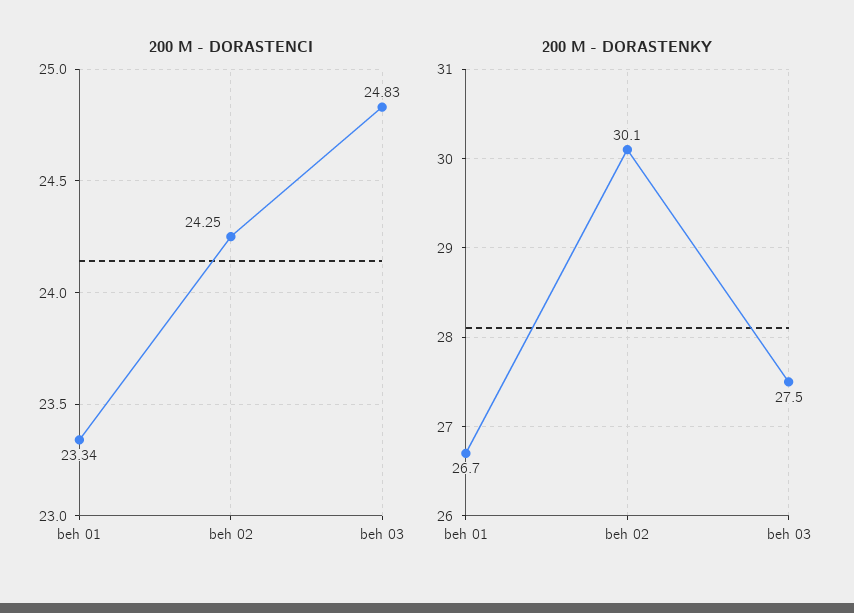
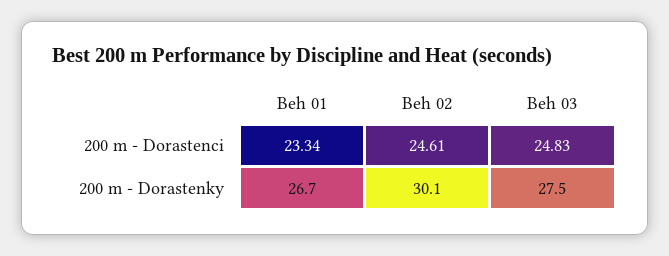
200 M - DORASTENCI, beh 02: 24.25 -> 24.61

